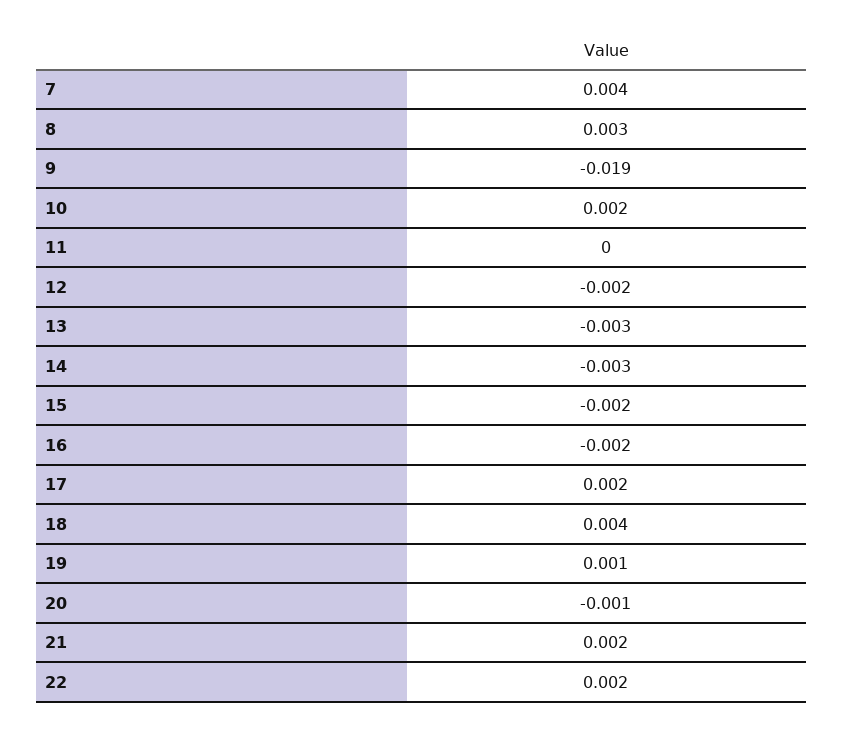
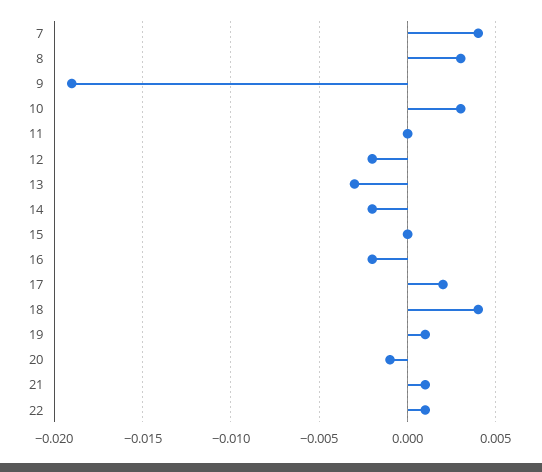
10: 0.002 -> 0.003
14: -0.003 -> -0.002
15: -0.002 -> 0
21: 0.002 -> 0.001
22: 0.002 -> 0.001

